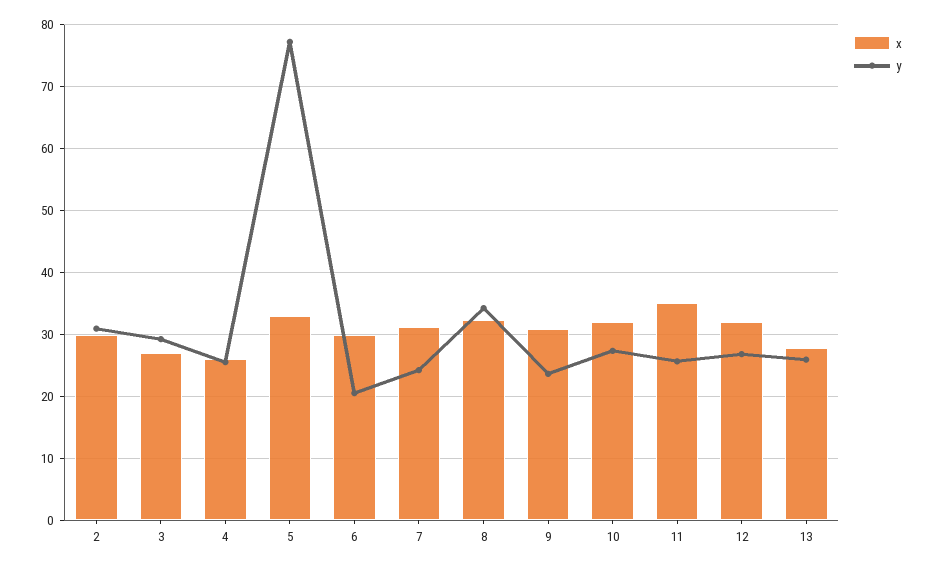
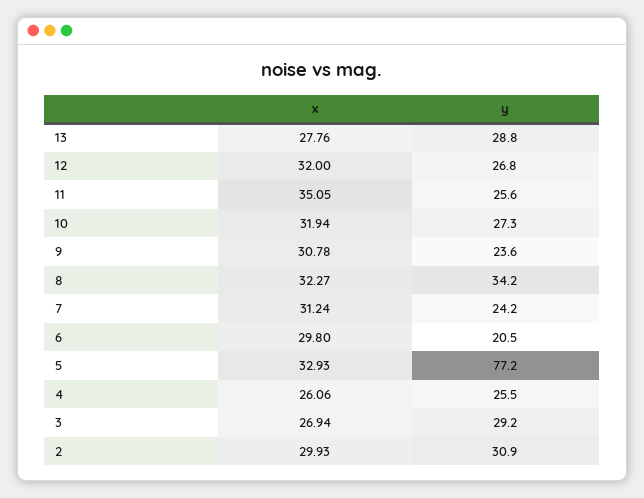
y, 13: 26 -> 28.8

